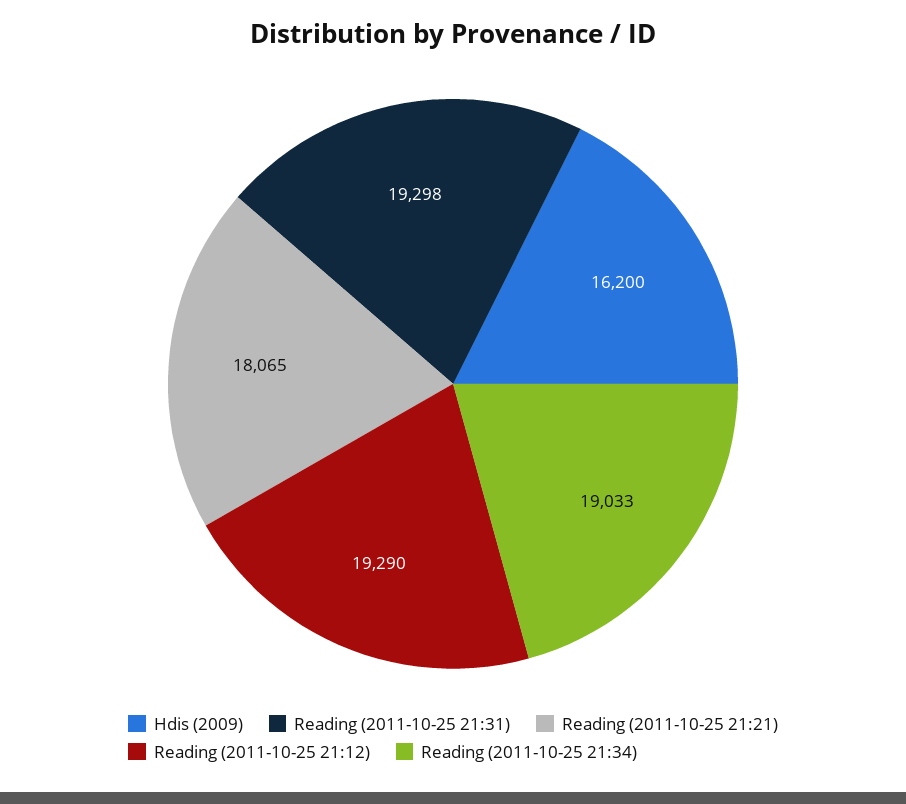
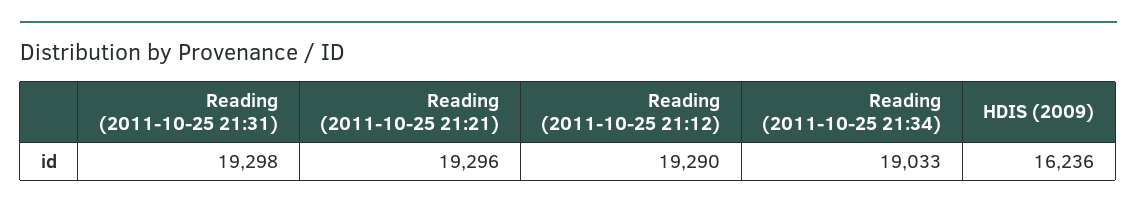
Hdis (2009): 16200 -> 16236
Reading (2011-10-25 21:21): 18065 -> 19296

